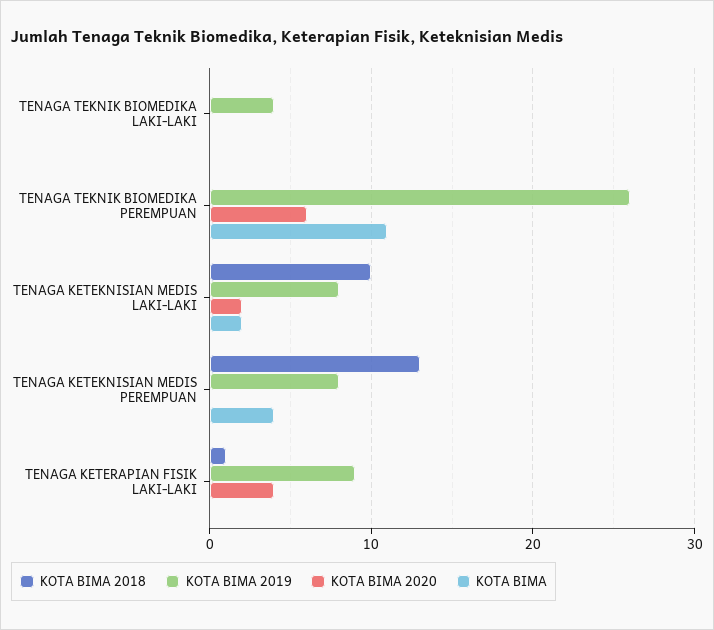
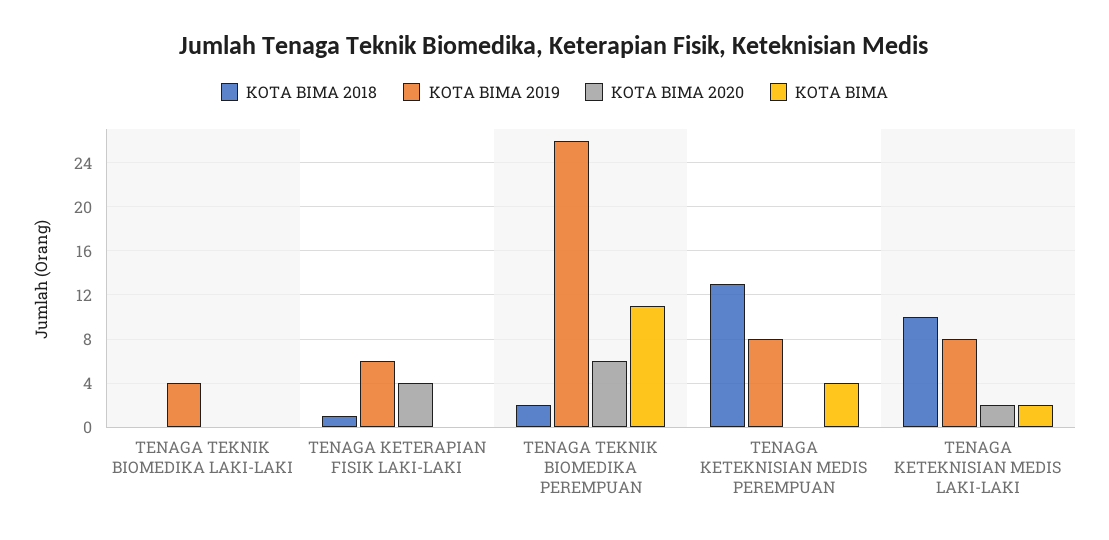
KOTA BIMA 2018, TENAGA TEKNIK BIOMEDIKA PEREMPUAN: 0 -> 2
KOTA BIMA 2019, TENAGA KETERAPIAN FISIK LAKI-LAKI: 9 -> 6

